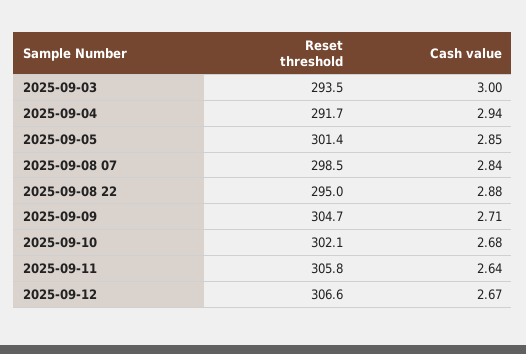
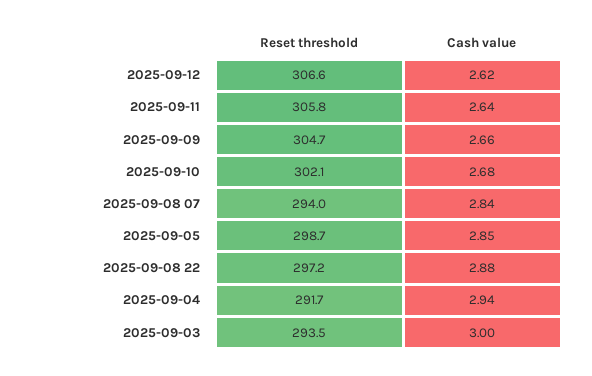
Reset threshold, 2025-09-05: 301.4 -> 298.7
Reset threshold, 2025-09-08 07: 298.5 -> 294
Reset threshold, 2025-09-08 22: 295 -> 297.2
Cash value, 2025-09-09: 2.71 -> 2.66
Cash value, 2025-09-12: 2.67 -> 2.62

